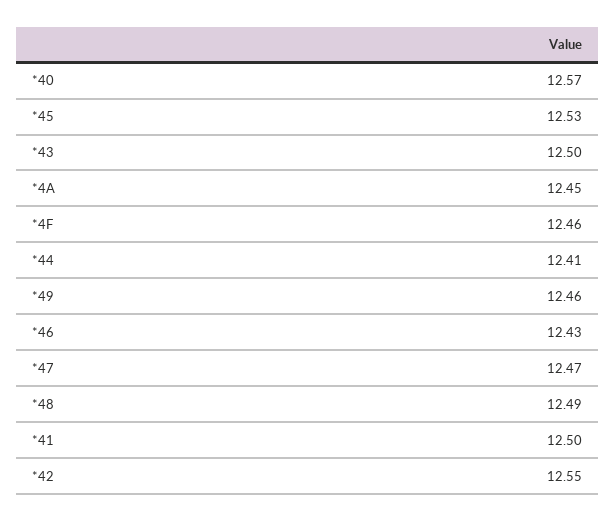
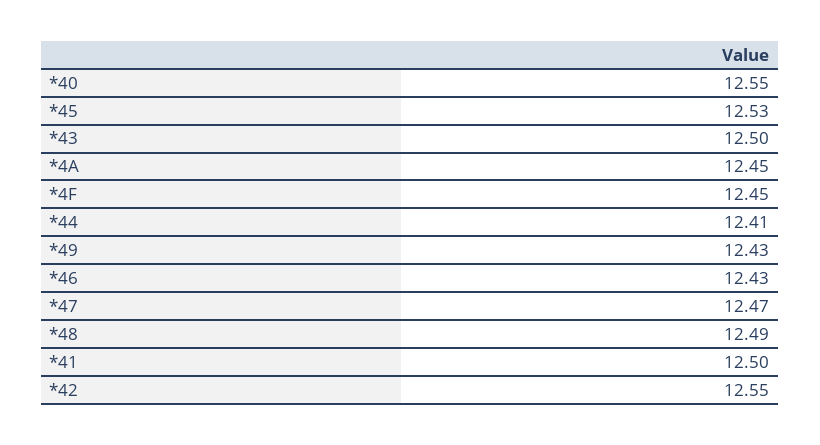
*40: 12.57 -> 12.55
*4F: 12.46 -> 12.45
*49: 12.46 -> 12.43

